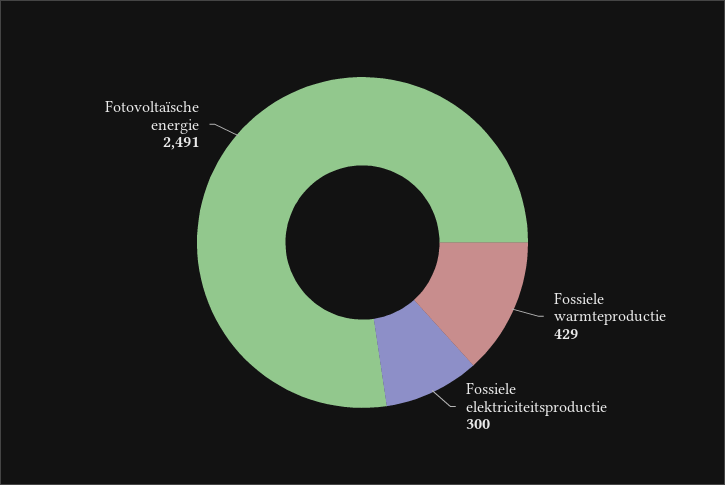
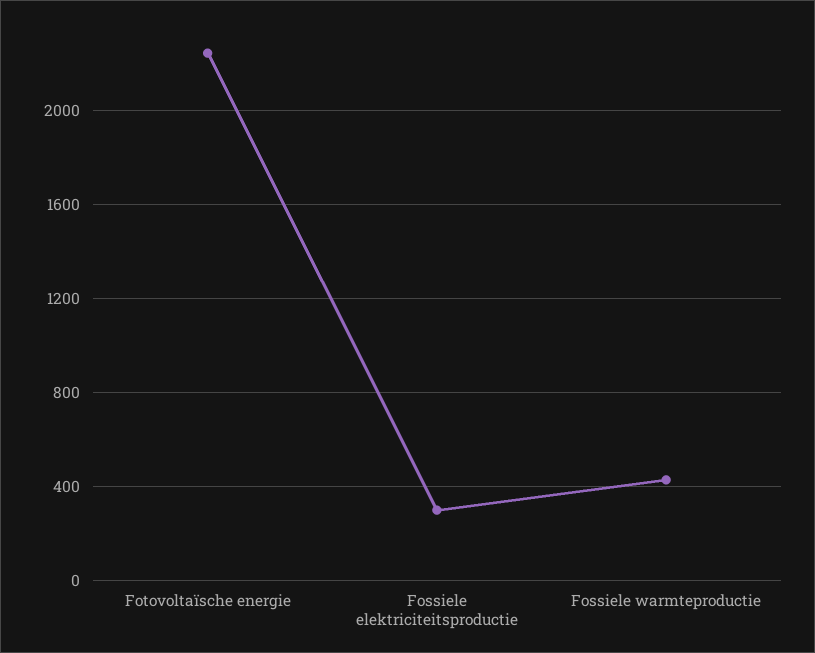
Fotovoltaïsche energie: 2491 -> 2250

